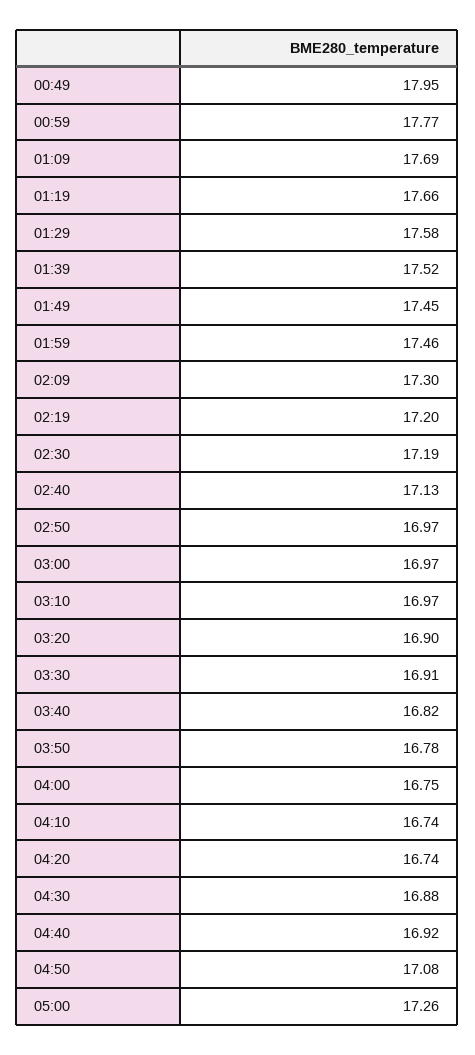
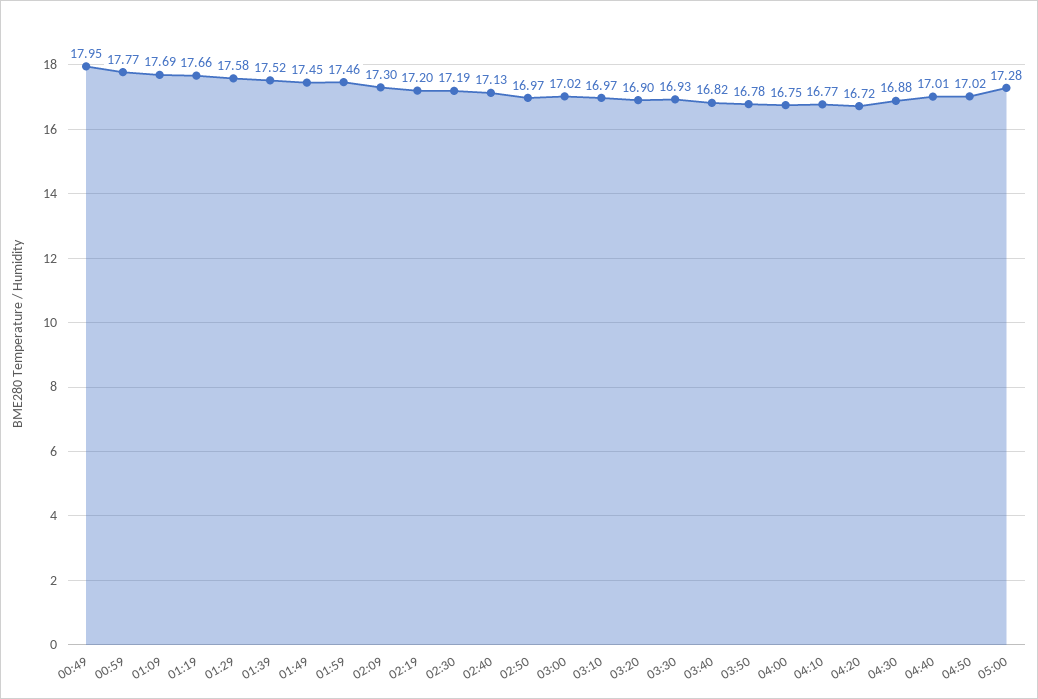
03:00: 16.97 -> 17.02
03:30: 16.91 -> 16.93
04:10: 16.74 -> 16.77
04:20: 16.74 -> 16.72
04:40: 16.92 -> 17.01
04:50: 17.08 -> 17.02
05:00: 17.26 -> 17.28

